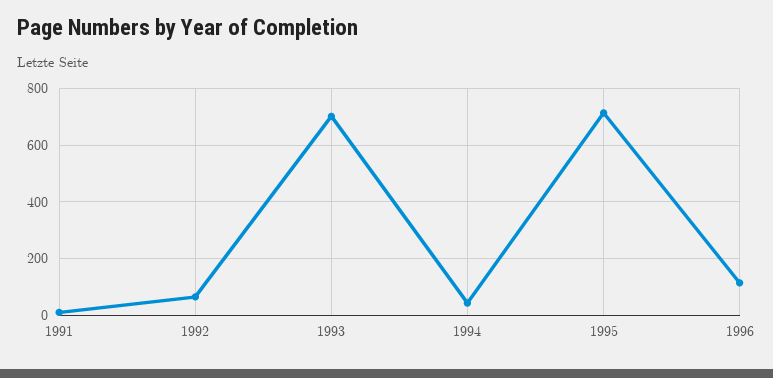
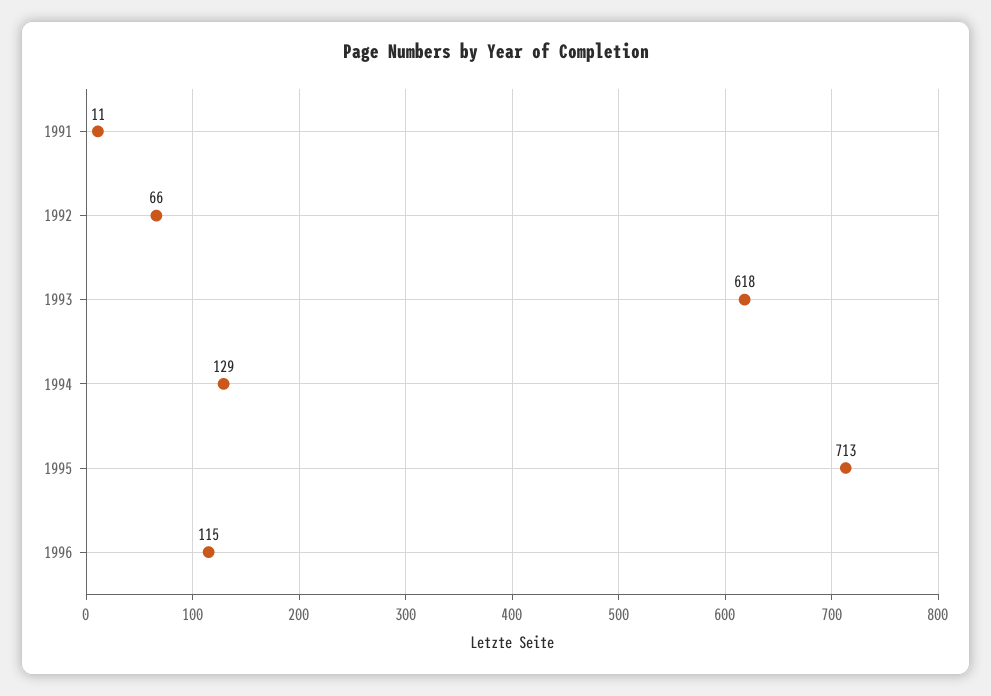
1993: 700 -> 618
1994: 50 -> 129

